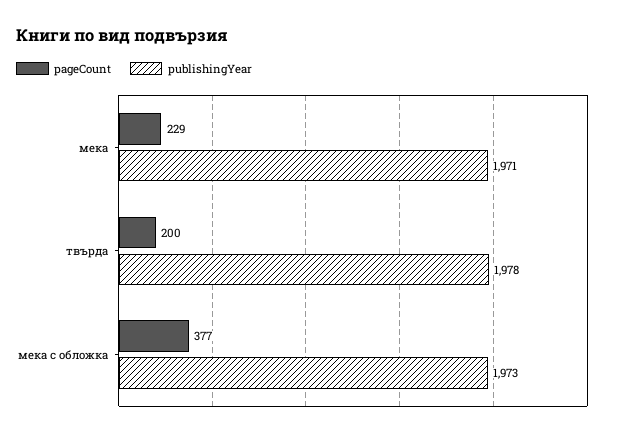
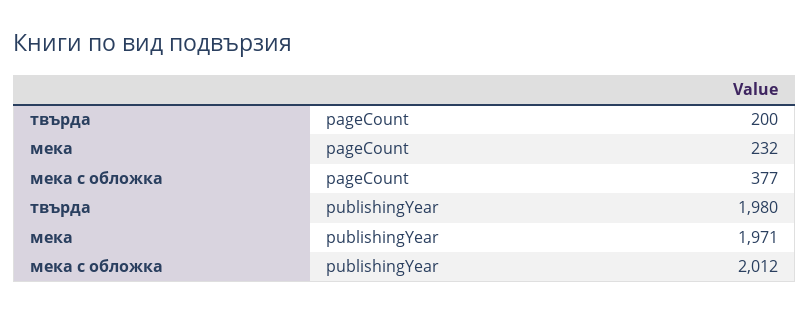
pageCount, мека: 229 -> 232
publishingYear, твърда: 1978 -> 1980
publishingYear, мека с обложка: 1973 -> 2012

